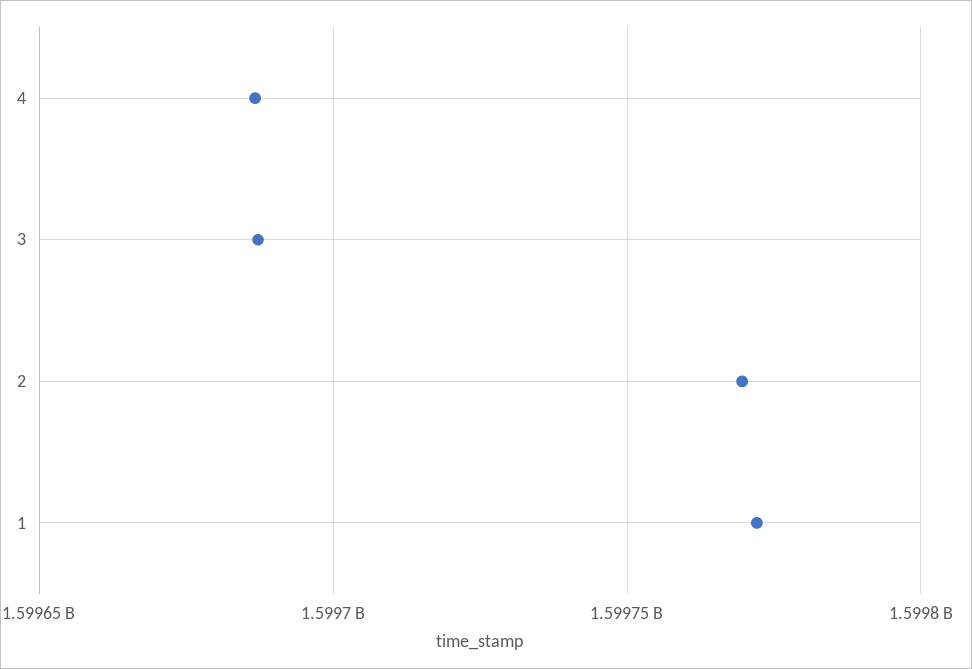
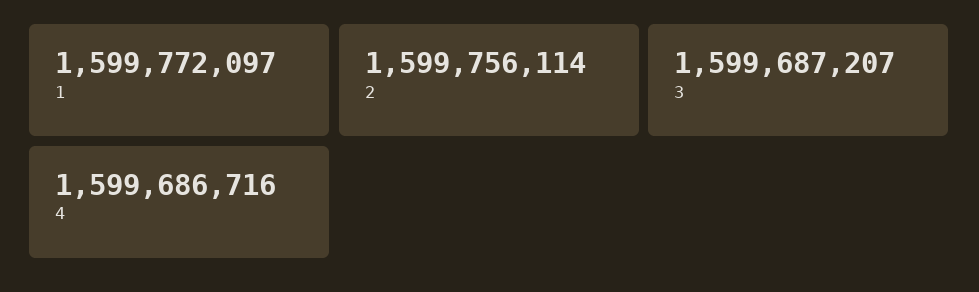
2: 1599770000 -> 1599756114

